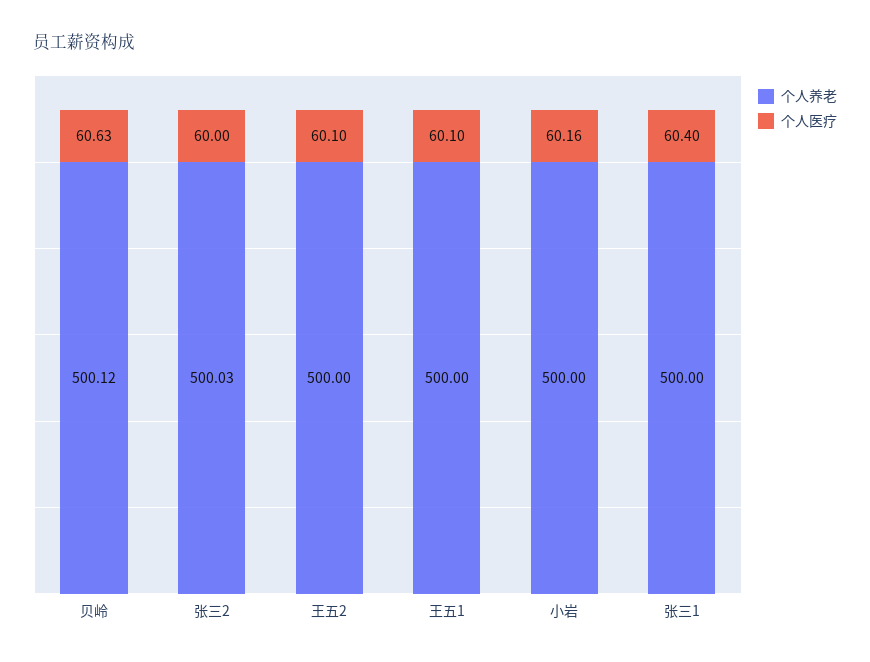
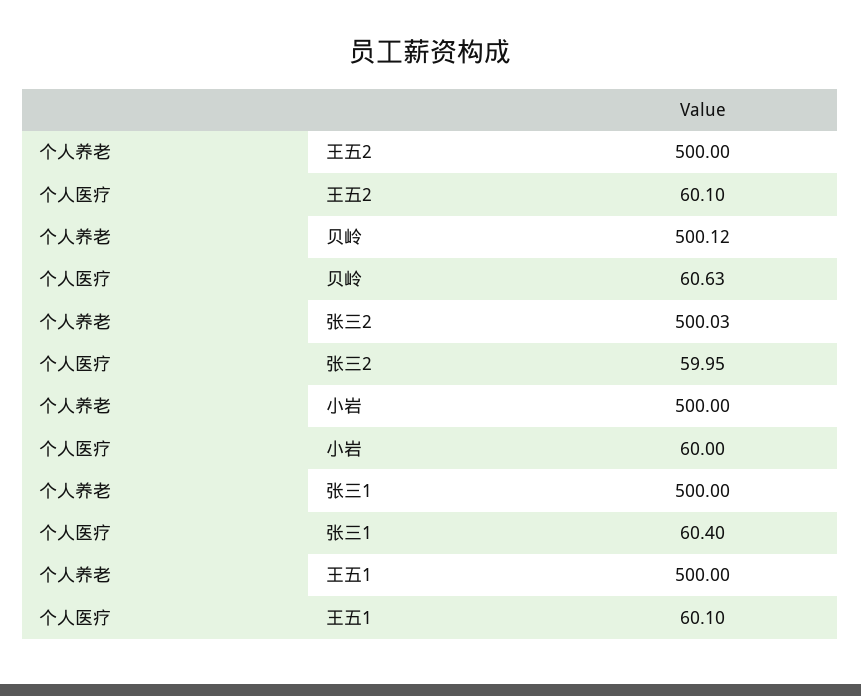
个人医疗, 张三2: 60 -> 59.95
个人医疗, 小岩: 60.16 -> 60

